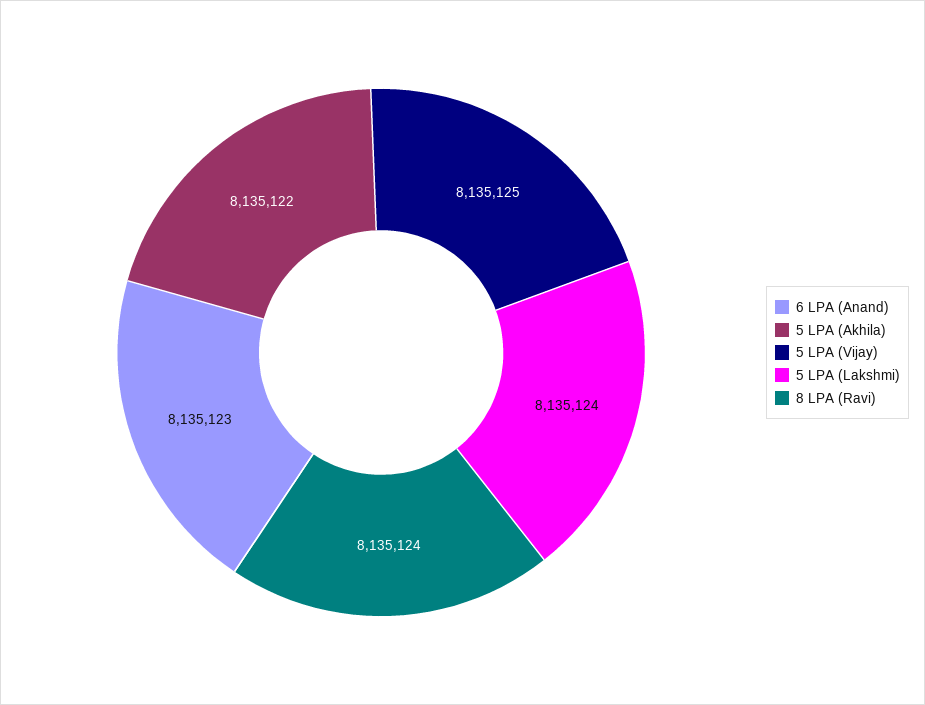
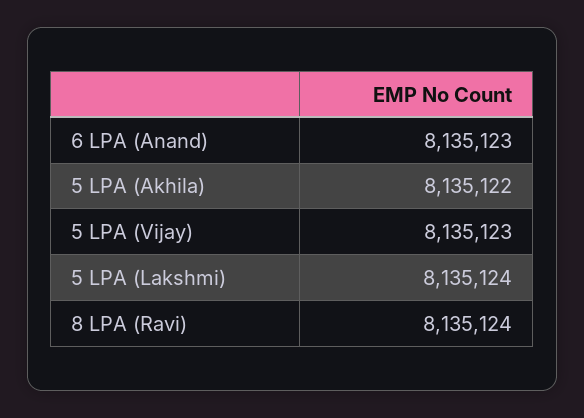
5 LPA (Vijay): 8135125 -> 8135123

